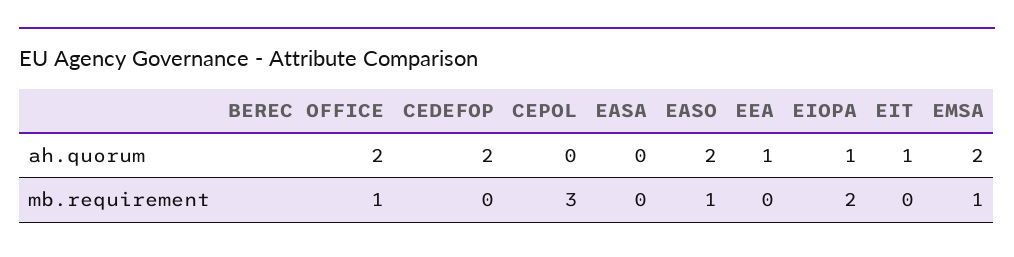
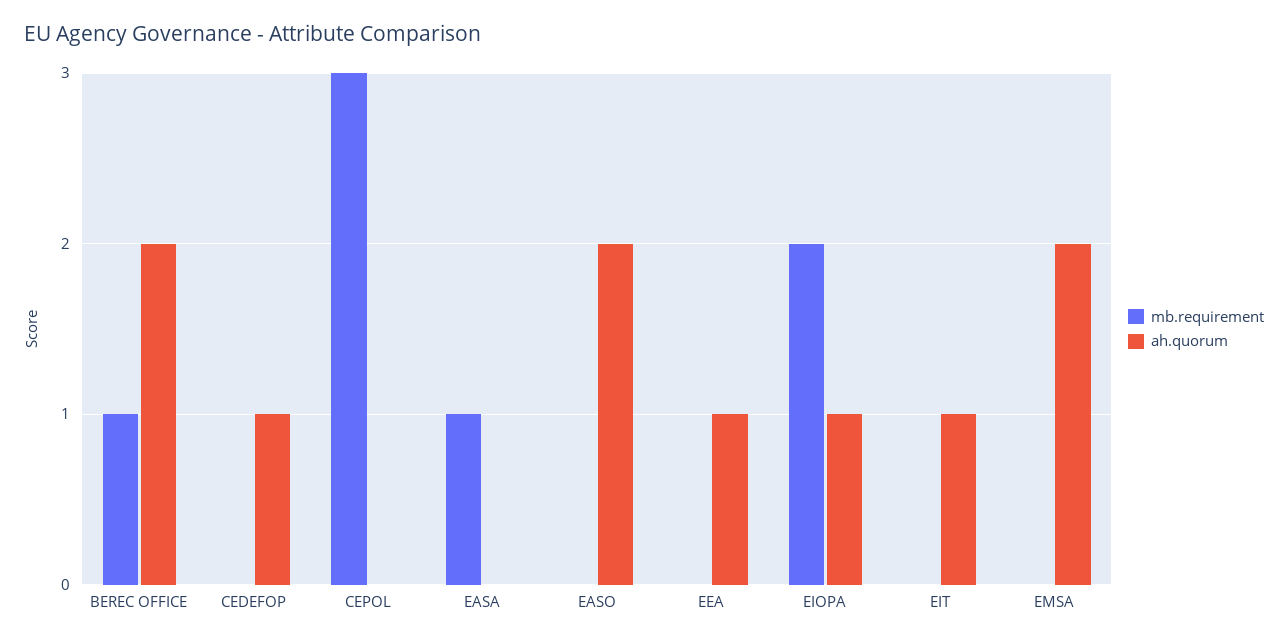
ah.quorum, CEDEFOP: 2 -> 1
mb.requirement, EASA: 0 -> 1
mb.requirement, EASO: 1 -> 0
mb.requirement, EMSA: 1 -> 0

